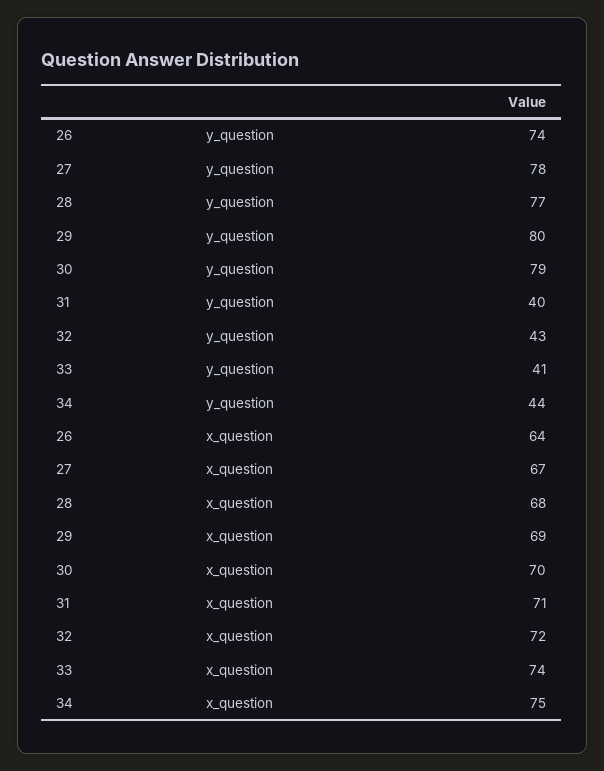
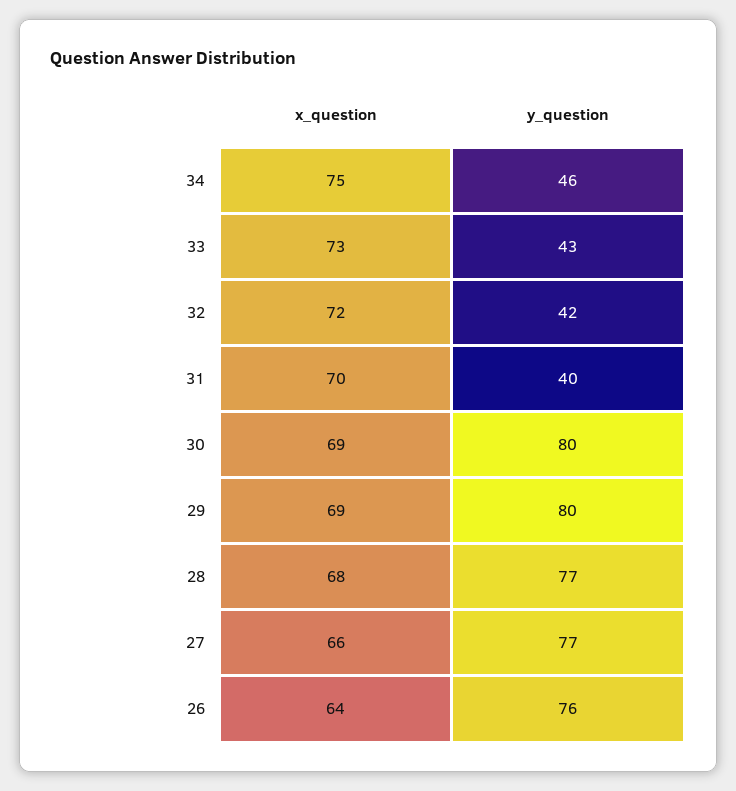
26, y_question: 74 -> 76
27, y_question: 78 -> 77
30, y_question: 79 -> 80
32, y_question: 43 -> 42
33, y_question: 41 -> 43
34, y_question: 44 -> 46
27, x_question: 67 -> 66
30, x_question: 70 -> 69
31, x_question: 71 -> 70
33, x_question: 74 -> 73

